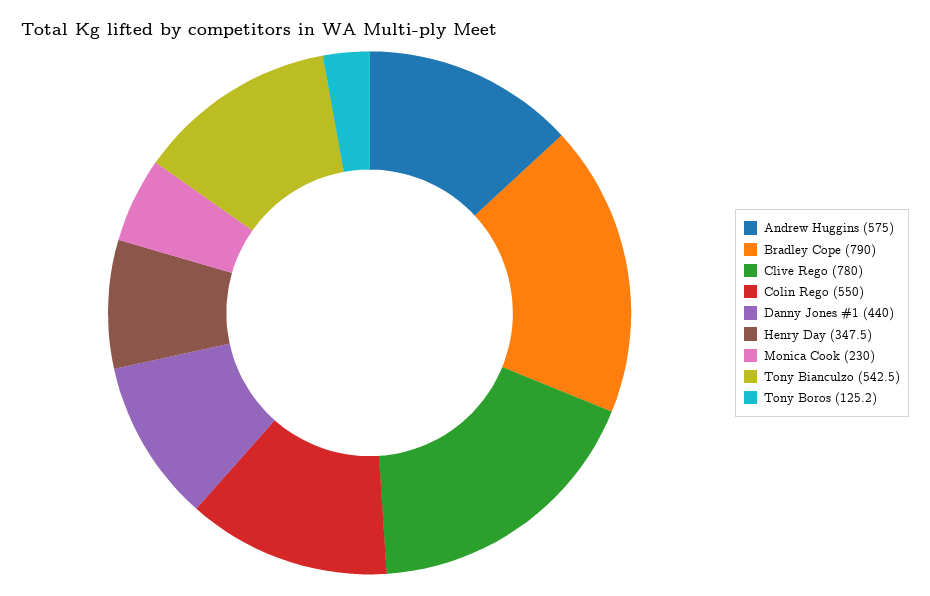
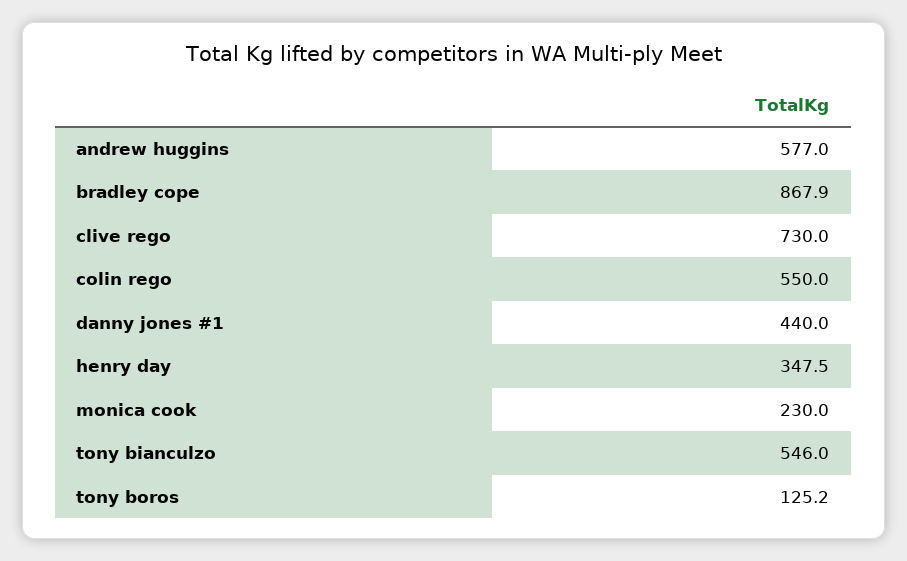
Andrew Huggins: 575 -> 577
Bradley Cope: 790 -> 867.9
Clive Rego: 780 -> 730
Tony Bianculzo: 542.5 -> 546

